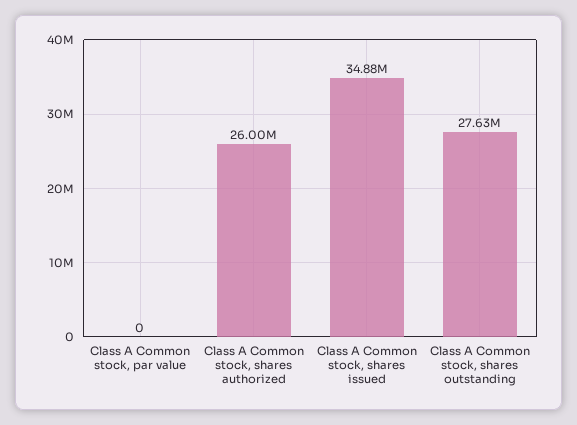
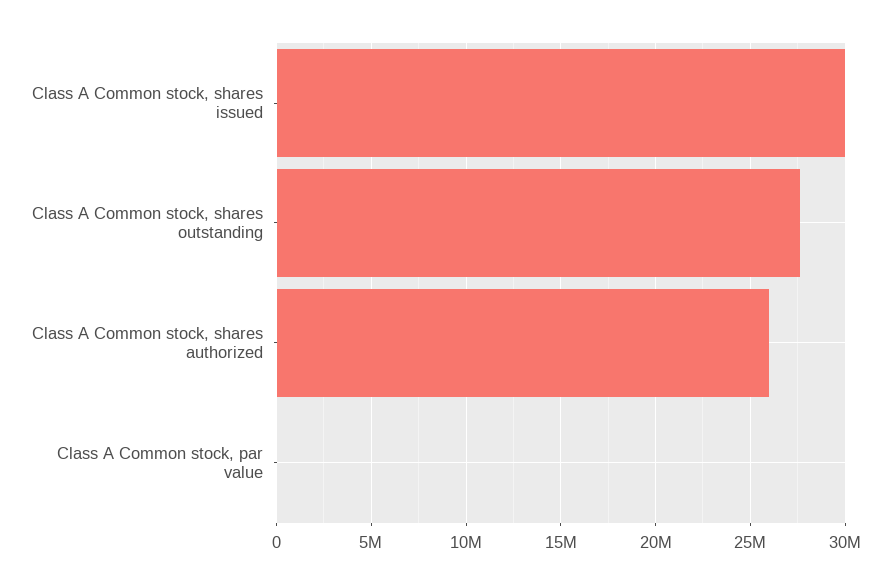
Class A Common stock, shares issued: 34880000 -> 30000000

